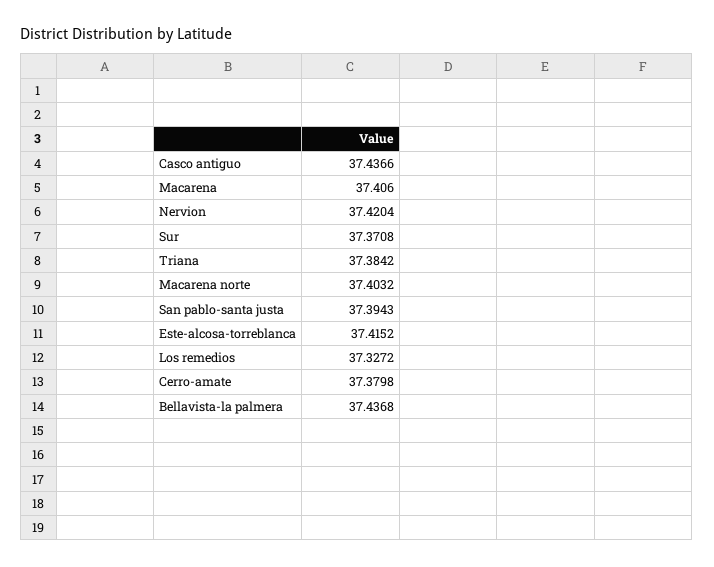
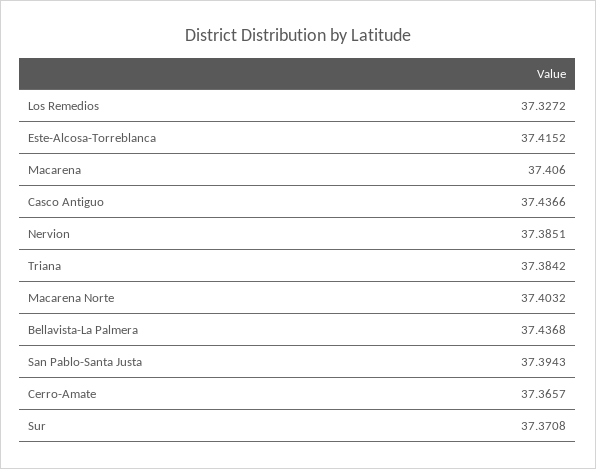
Nervion: 37.4204 -> 37.3851
Cerro-amate: 37.3798 -> 37.3657

